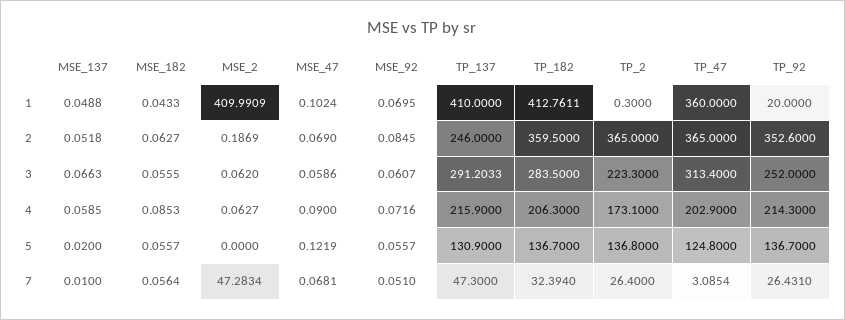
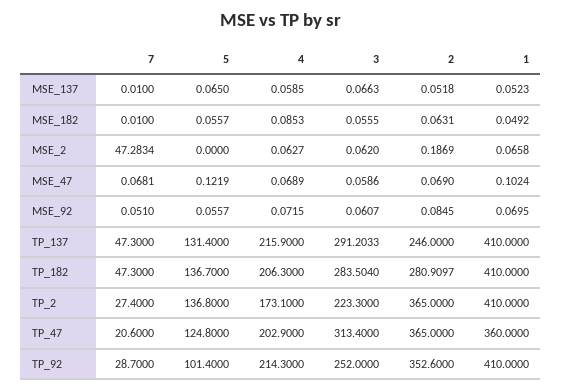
MSE_137, 1: 0.0488 -> 0.0523
MSE_182, 1: 0.0433 -> 0.0492
MSE_2, 1: 409.9909 -> 0.0658
TP_182, 1: 412.7611 -> 410
TP_2, 1: 0.3 -> 410
TP_92, 1: 20 -> 410
MSE_182, 2: 0.0627 -> 0.0631
TP_182, 2: 359.5 -> 280.9097
TP_182, 3: 283.5 -> 283.504
MSE_47, 4: 0.09 -> 0.0689
MSE_92, 4: 0.0716 -> 0.0715
MSE_137, 5: 0.02 -> 0.065
TP_137, 5: 130.9 -> 131.4
TP_92, 5: 136.7 -> 101.4
MSE_182, 7: 0.0564 -> 0.01
TP_182, 7: 32.394 -> 47.3
TP_2, 7: 26.4 -> 27.4
TP_47, 7: 3.0854 -> 20.6
TP_92, 7: 26.431 -> 28.7

